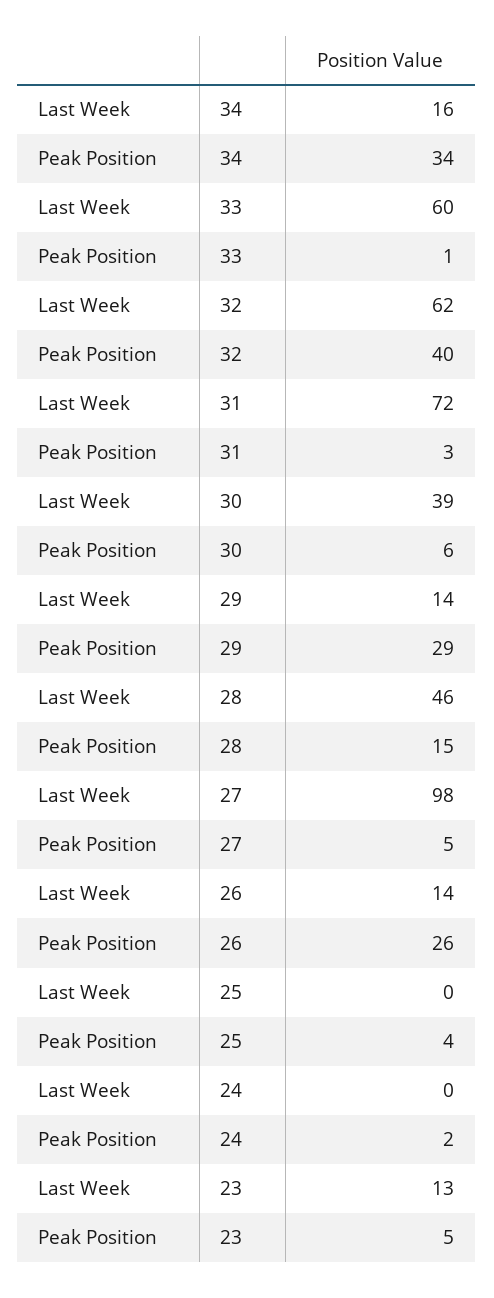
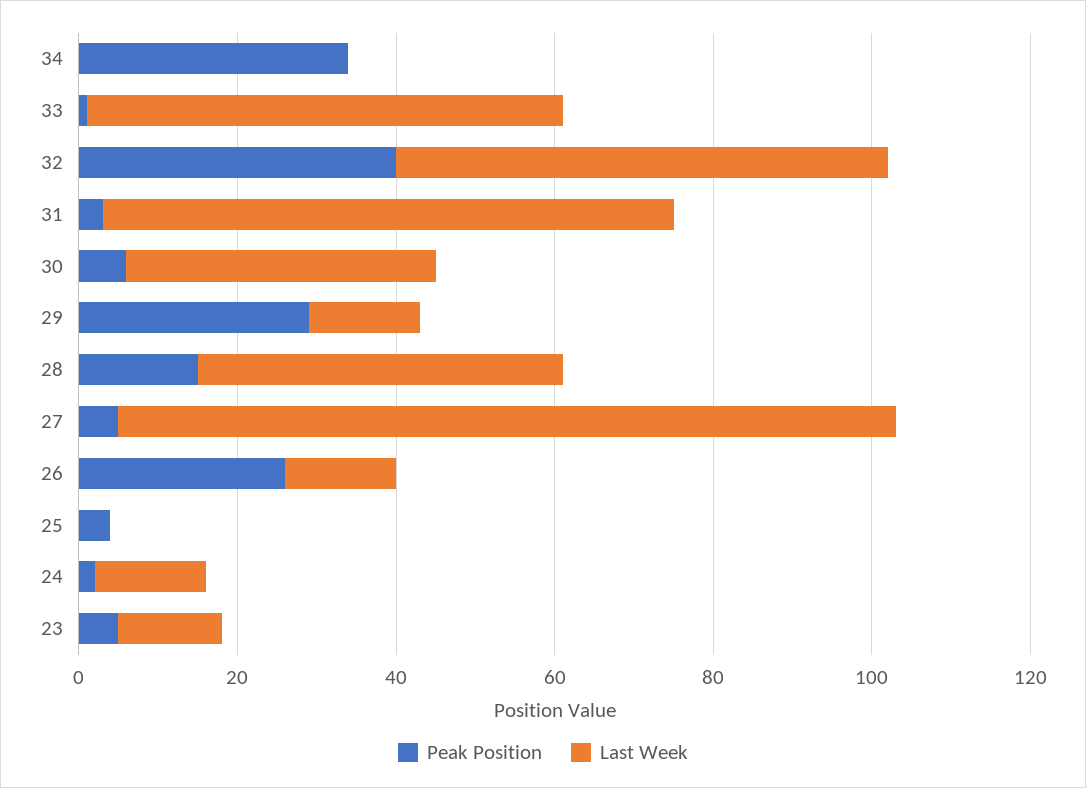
Last Week, 34: 16 -> 0
Last Week, 24: 0 -> 15

